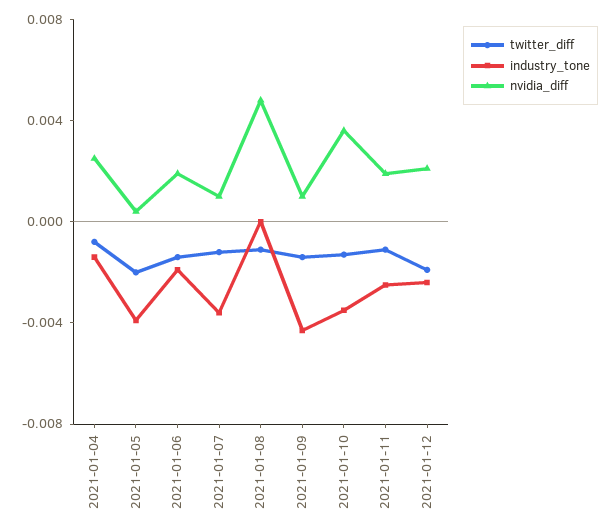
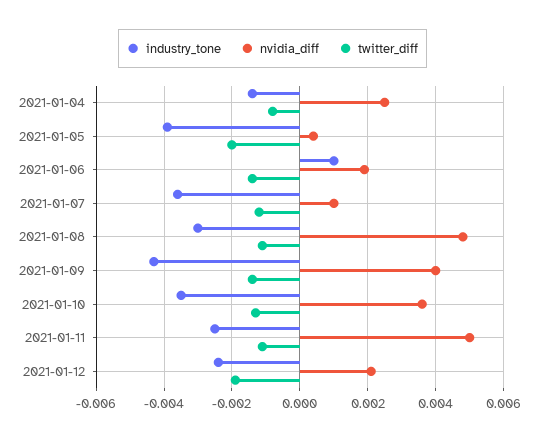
industry_tone, 2021-01-06: -0.002 -> 0.001
industry_tone, 2021-01-08: 0 -> -0.003
nvidia_diff, 2021-01-09: 0.001 -> 0.004
nvidia_diff, 2021-01-11: 0.002 -> 0.005

